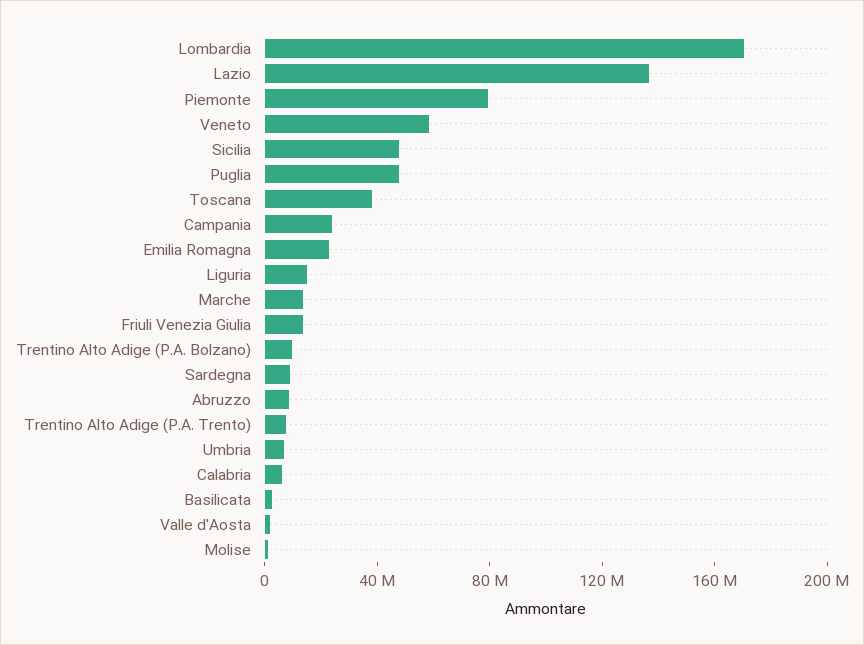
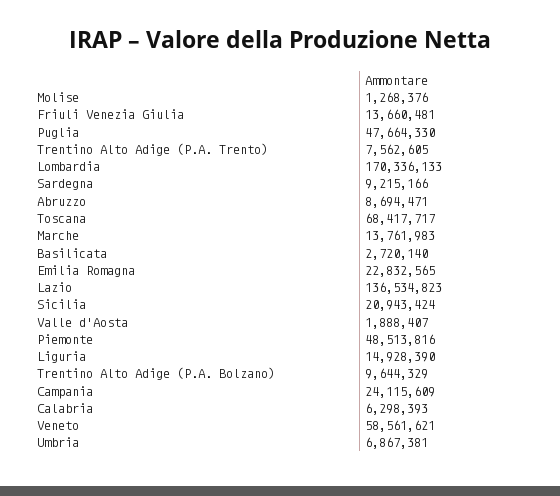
Piemonte: 80000000 -> 48513816
Sicilia: 50000000 -> 20943424
Toscana: 40000000 -> 68417717

